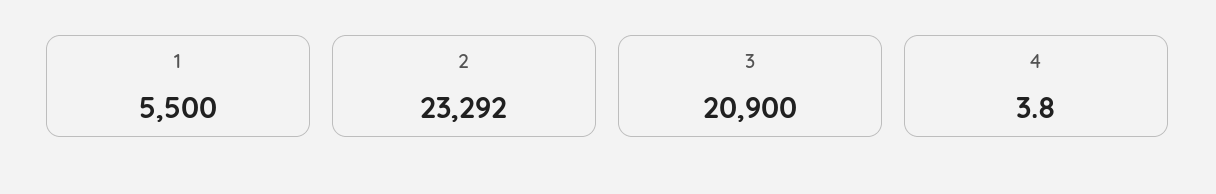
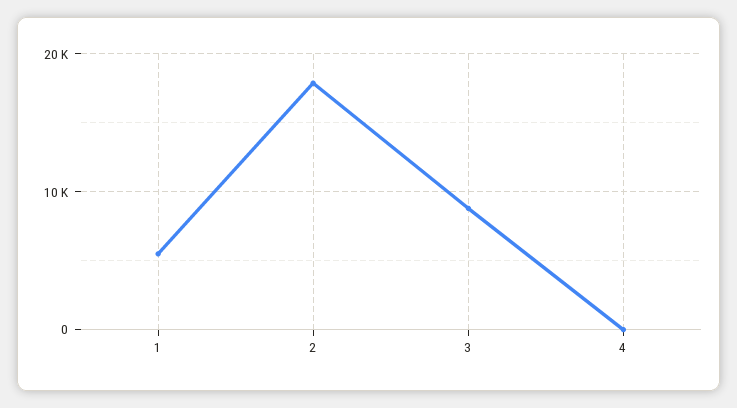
2: 23292 -> 18000
3: 20900 -> 9000

